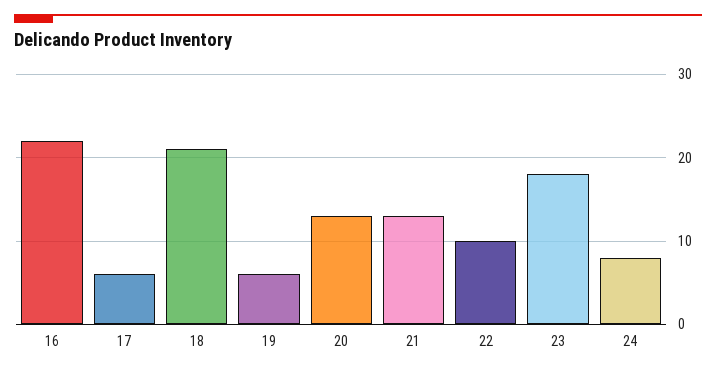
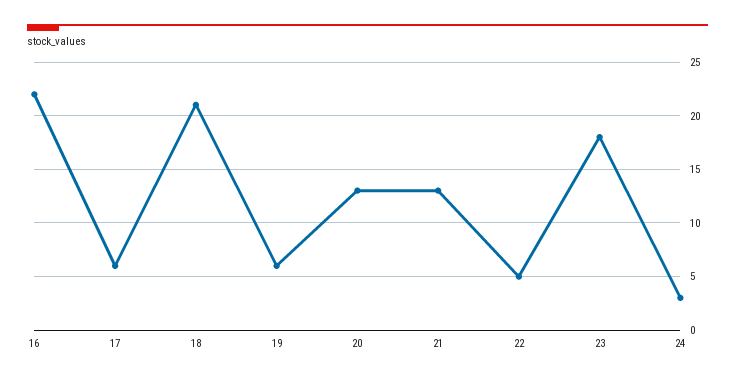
22: 10 -> 5
24: 8 -> 3

